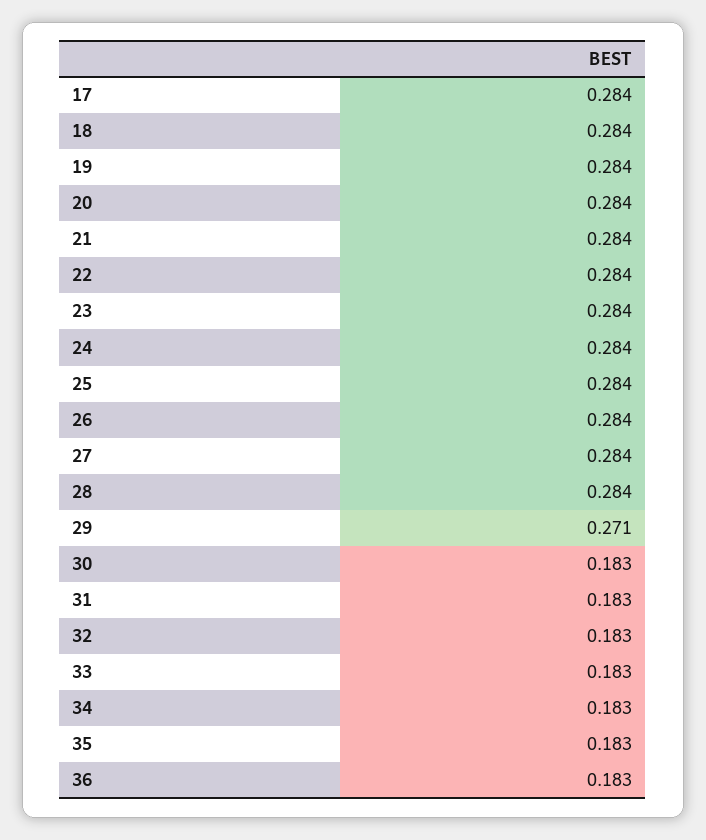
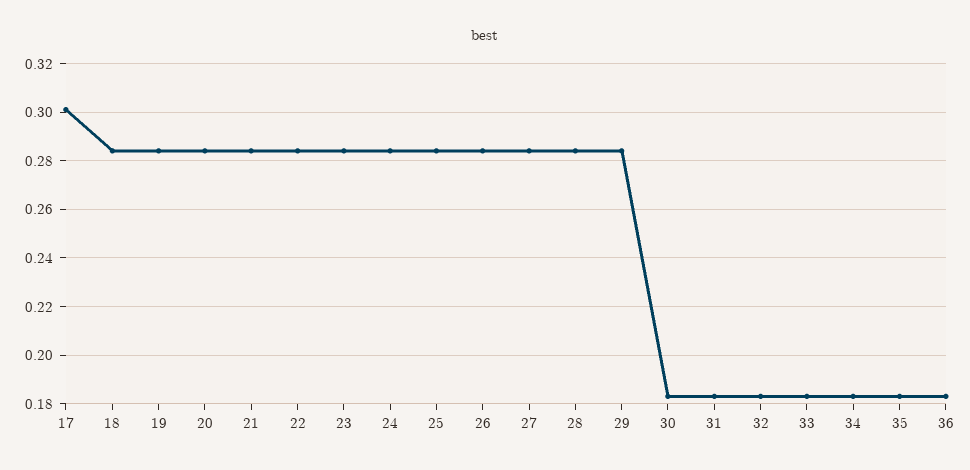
17: 0.284 -> 0.3
29: 0.271 -> 0.285

